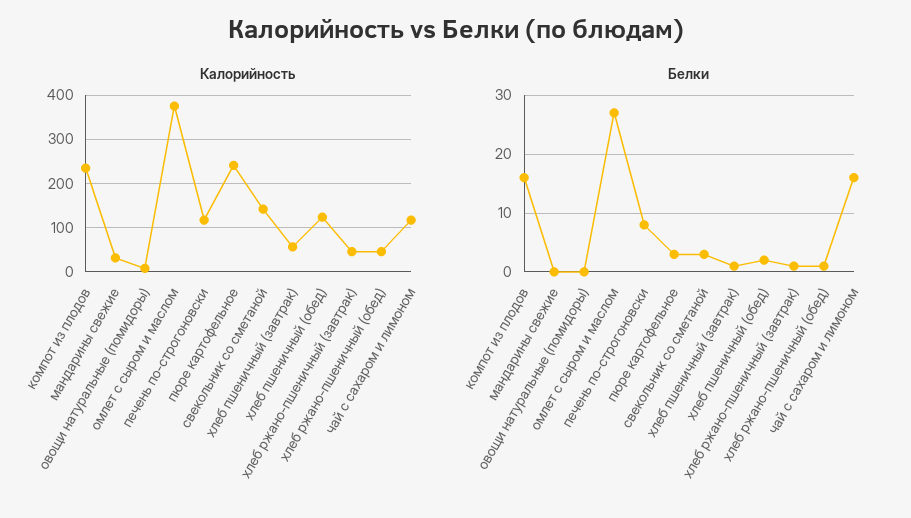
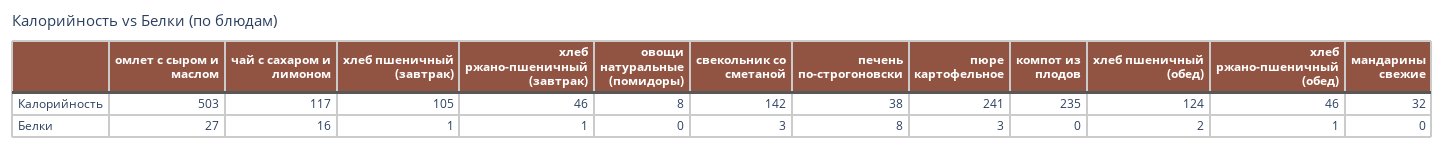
Калорийность, омлет с сыром и маслом: 380 -> 503
Калорийность, печень по-строгоновски: 120 -> 38
Калорийность, хлеб пшеничный (завтрак): 60 -> 105
Белки, компот из плодов: 15 -> 0

